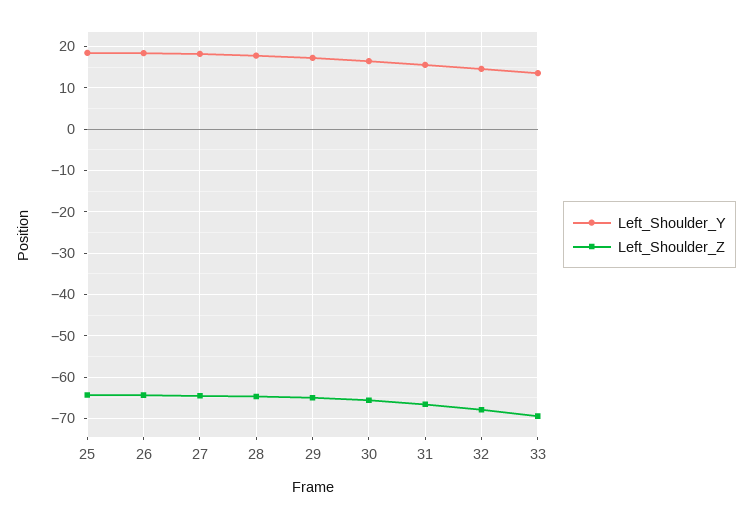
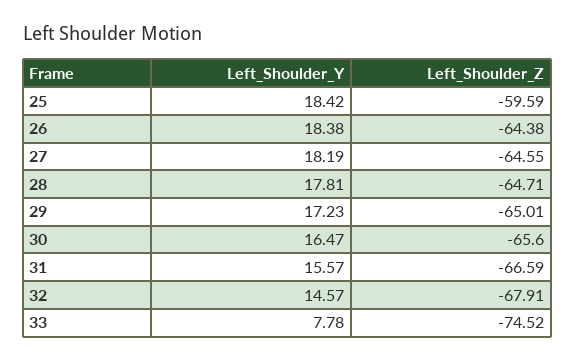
Left_Shoulder_Z, 25: -64 -> -59.59
Left_Shoulder_Y, 33: 14 -> 7.78
Left_Shoulder_Z, 33: -70 -> -74.52

